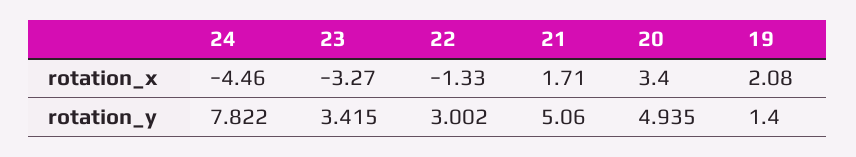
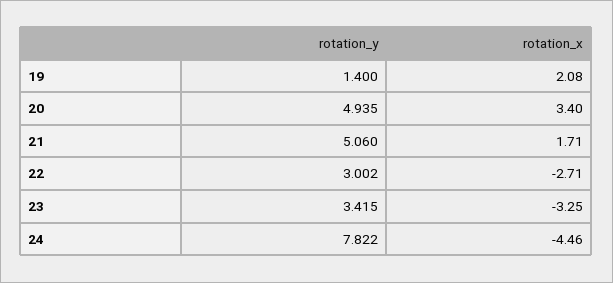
23, rotation_x: -3.27 -> -3.25
22, rotation_x: -1.33 -> -2.71

